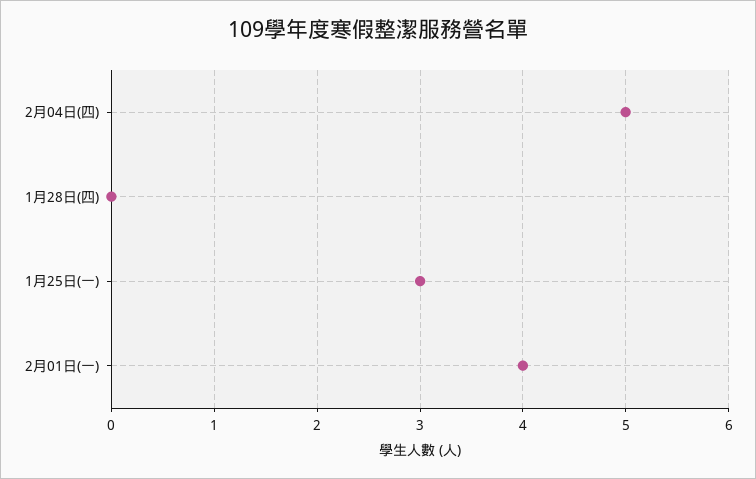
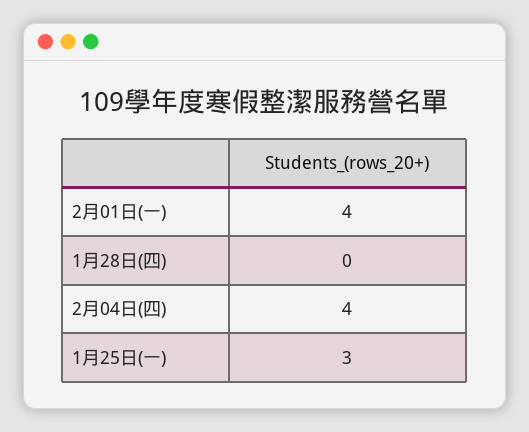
2月04日(四): 5 -> 4

